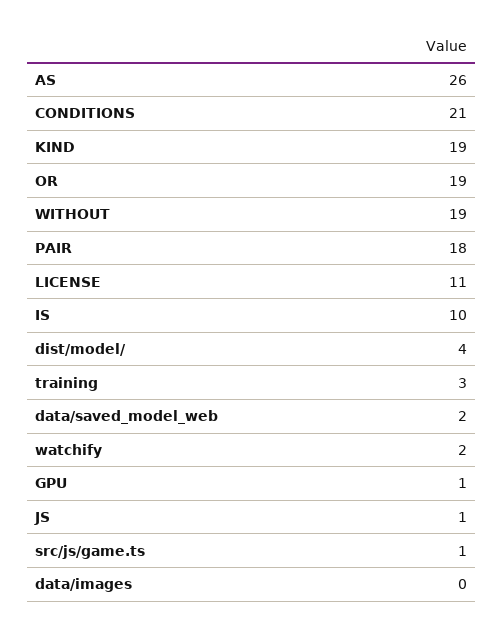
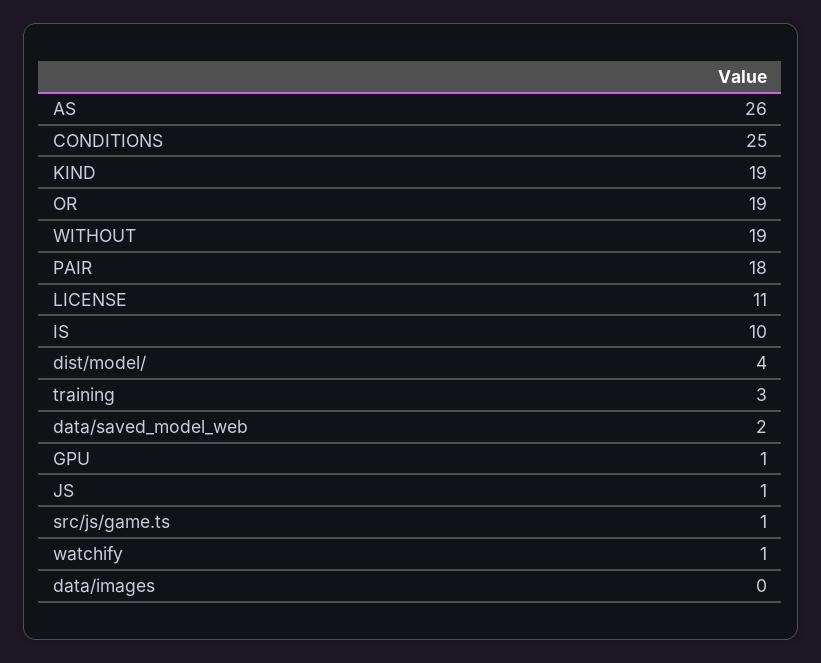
CONDITIONS: 21 -> 25
watchify: 2 -> 1

